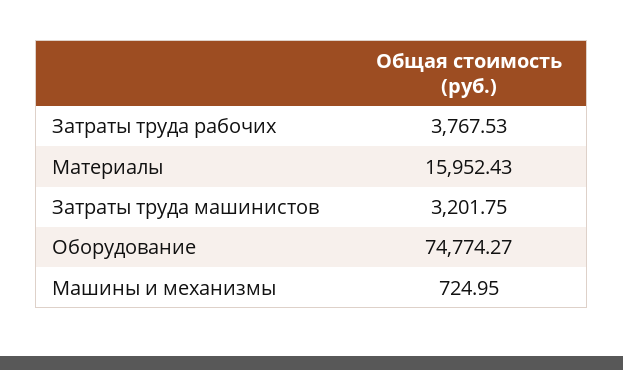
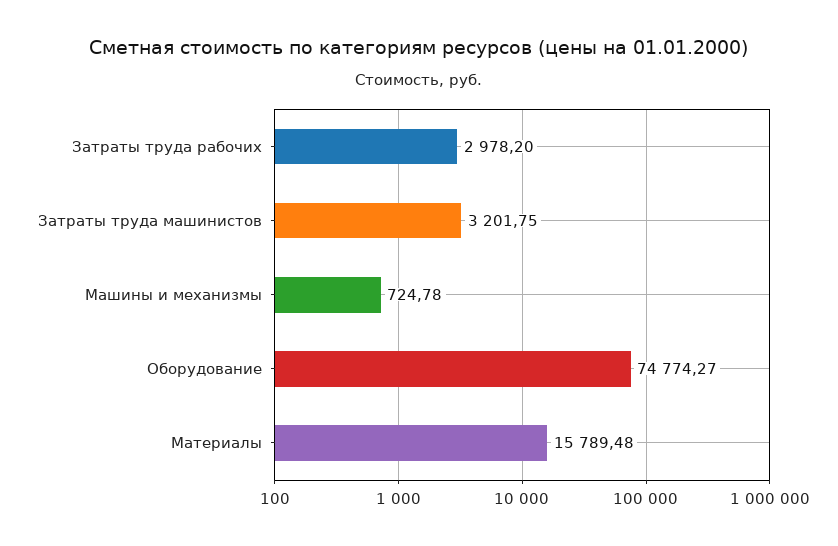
Затраты труда рабочих: 3767.53 -> 2978.2
Материалы: 15952.43 -> 15789.48
Машины и механизмы: 724.95 -> 724.78

